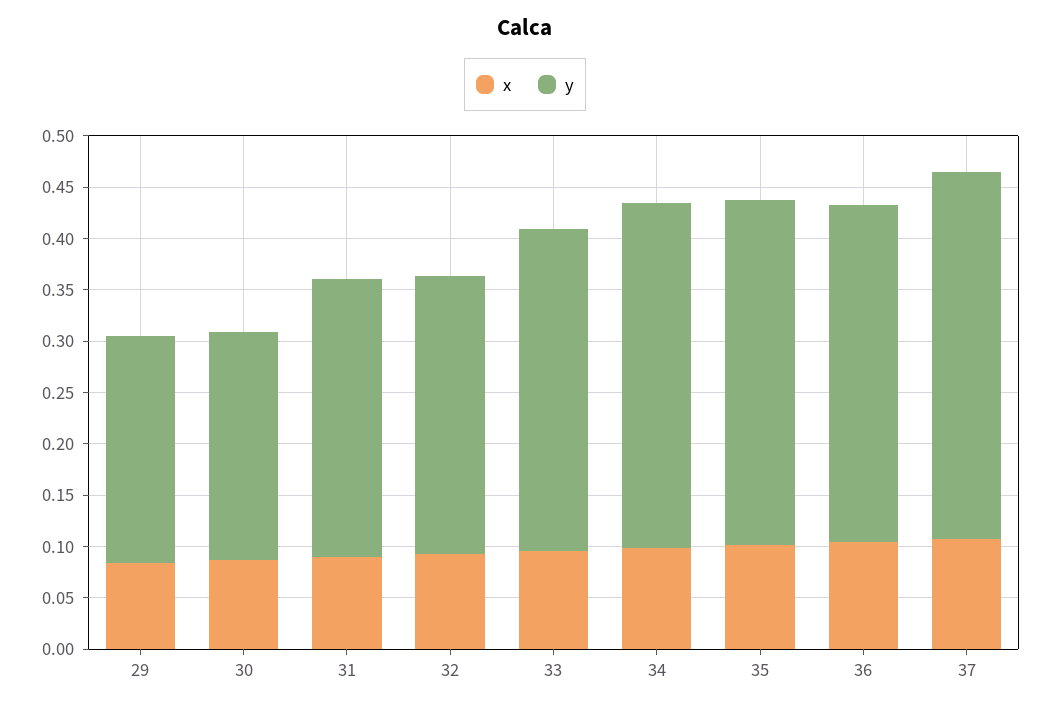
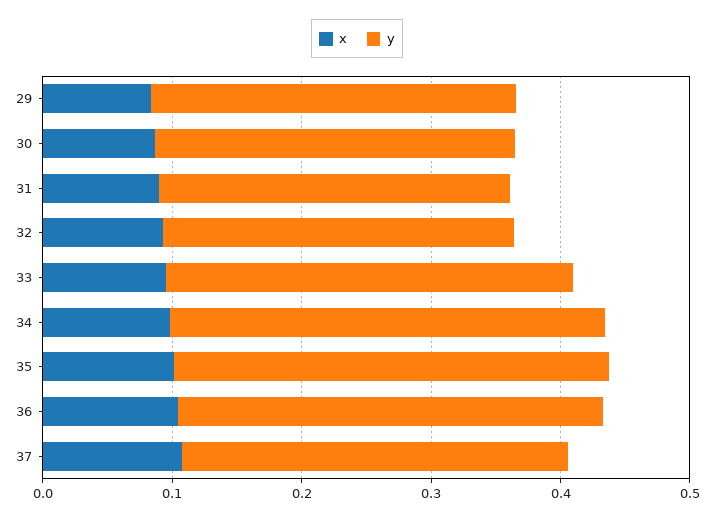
y, 29: 0.22 -> 0.28
y, 30: 0.22 -> 0.28
y, 37: 0.36 -> 0.3

